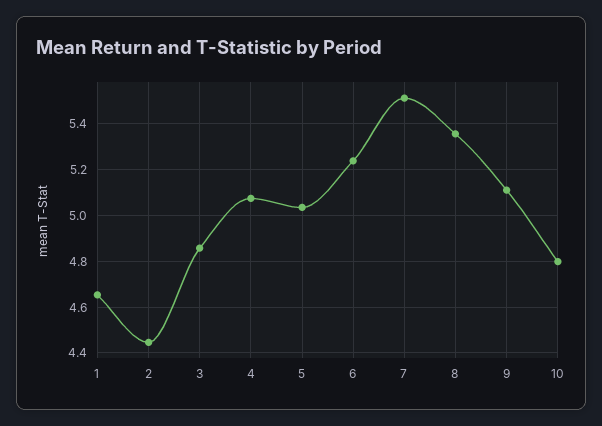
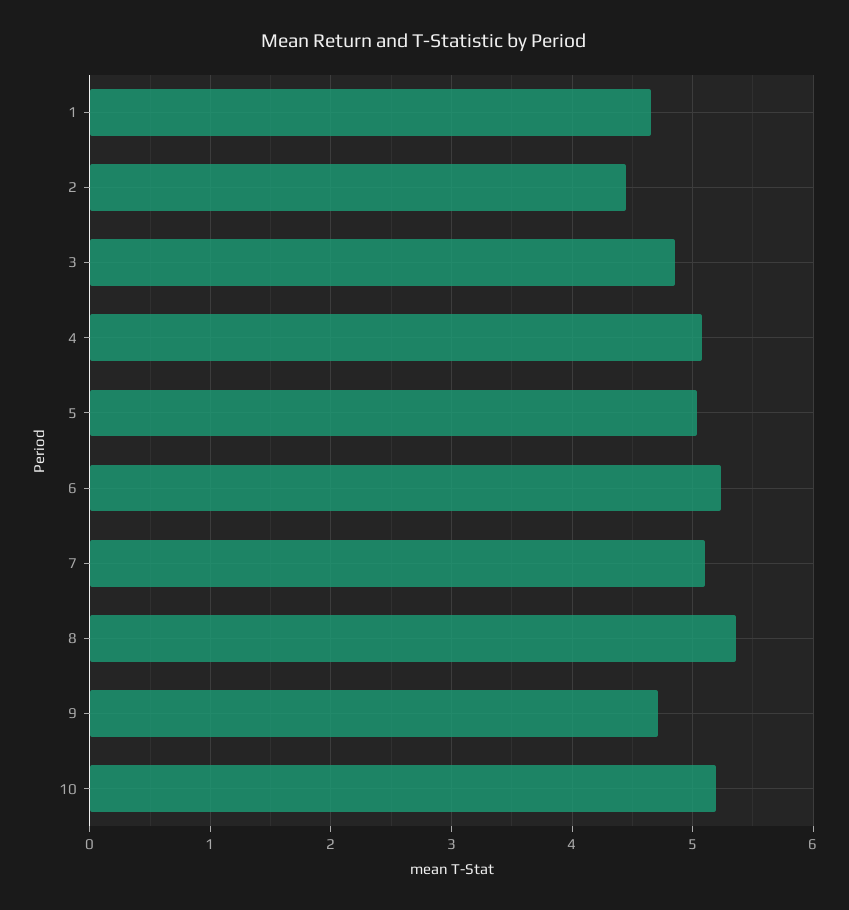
7: 5.5 -> 5.1
9: 5.1 -> 4.7
10: 4.8 -> 5.2

